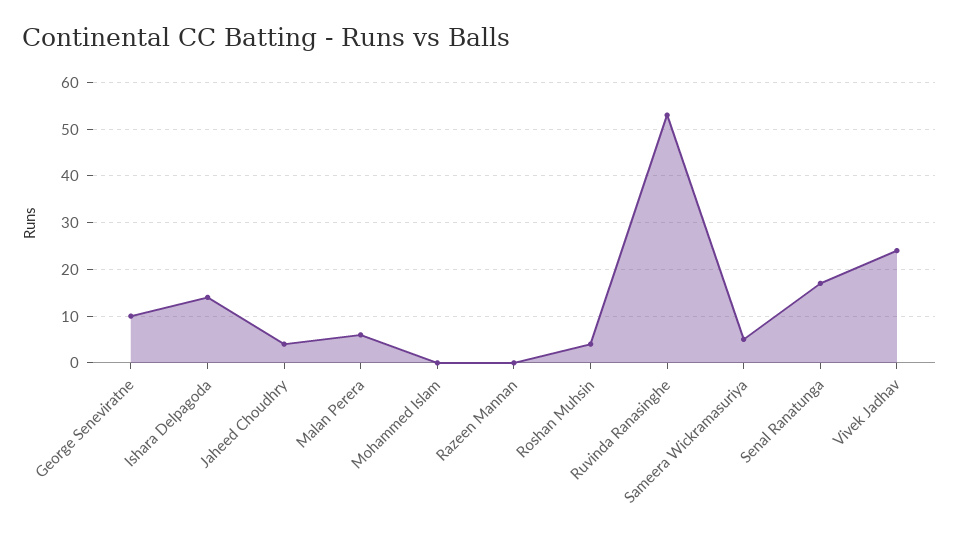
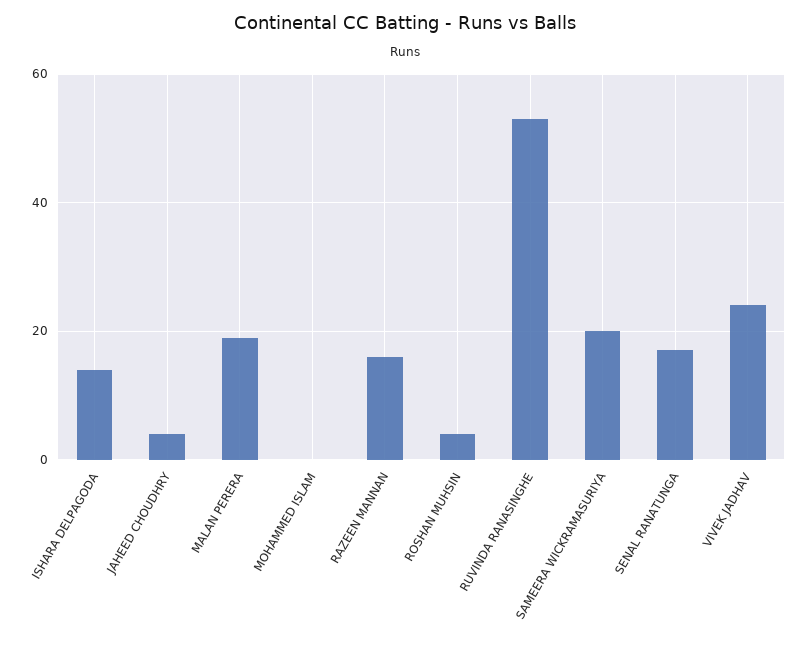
George Seneviratne: 10 -> none
Malan Perera: 5 -> 20
Razeen Mannan: 0 -> 15
Sameera Wickramasuriya: 5 -> 20

